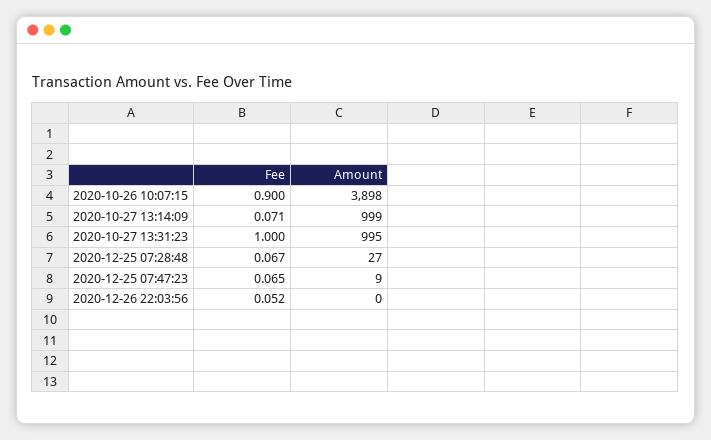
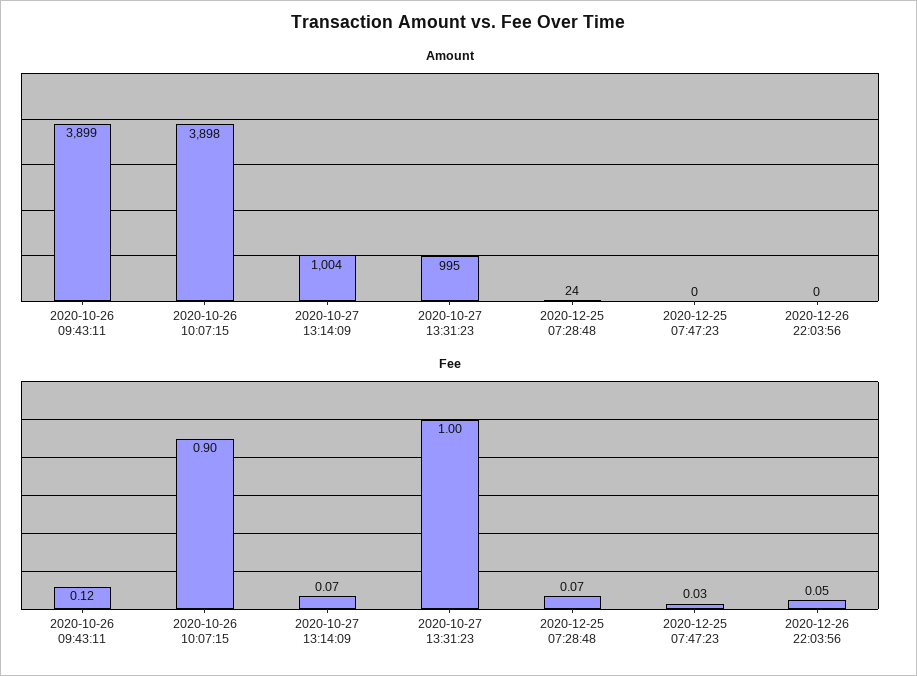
Amount, 2020-10-27 13:14:09: 999 -> 1004
Amount, 2020-12-25 07:28:48: 27 -> 24
Fee, 2020-12-25 07:47:23: 0.065 -> 0.03
Amount, 2020-12-25 07:47:23: 9 -> 0
Amount, 2020-10-26 09:43:11: none -> 3899
Fee, 2020-10-26 09:43:11: none -> 0.12

